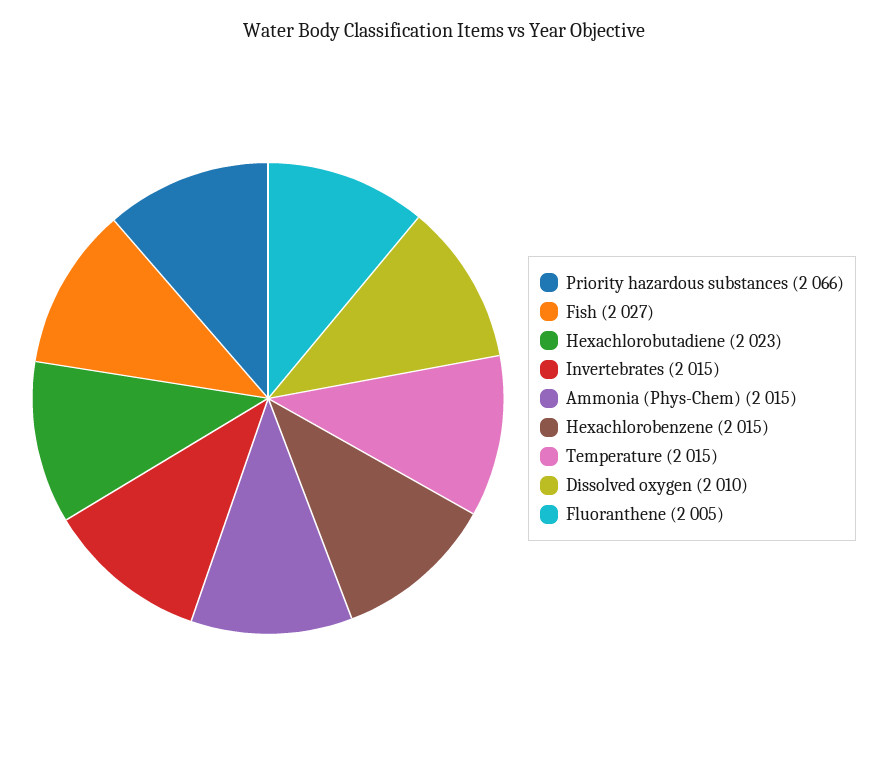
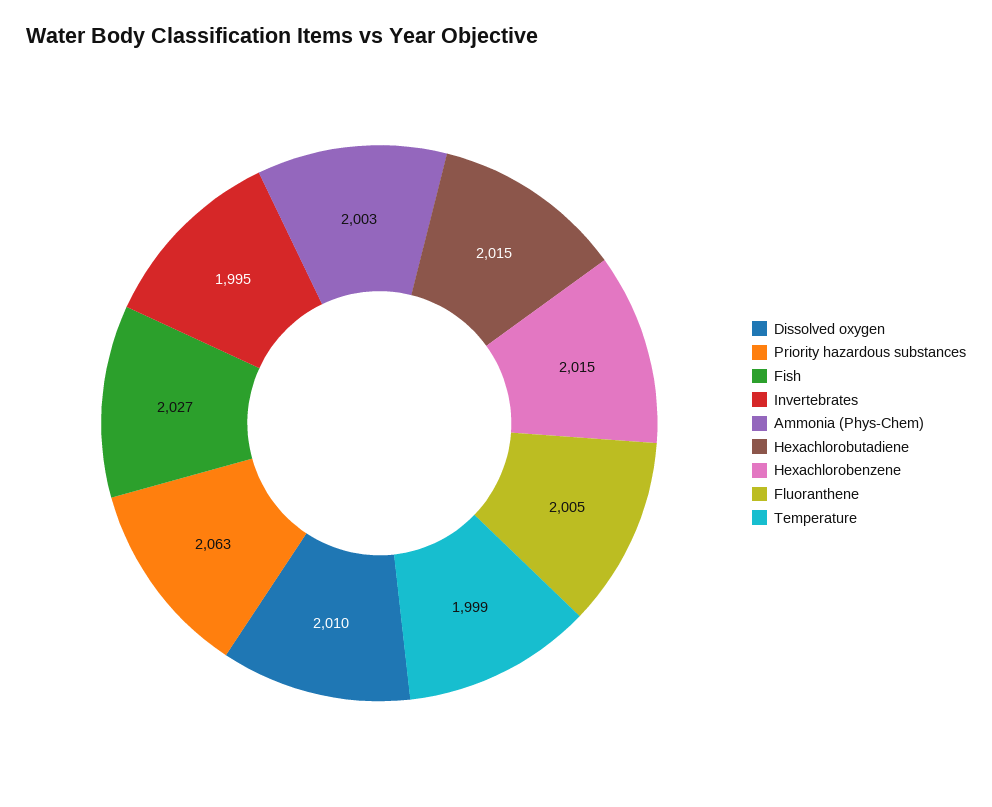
Priority hazardous substances: 2066 -> 2063
Hexachlorobutadiene: 2023 -> 2015
Invertebrates: 2015 -> 1995
Ammonia (Phys-Chem): 2015 -> 2003
Temperature: 2015 -> 1999

